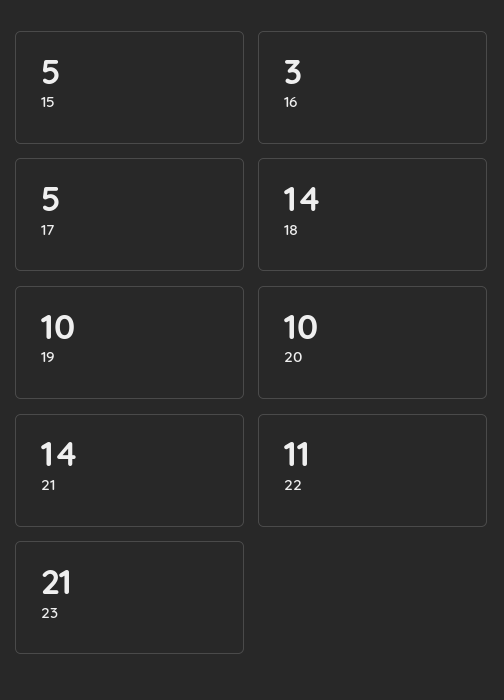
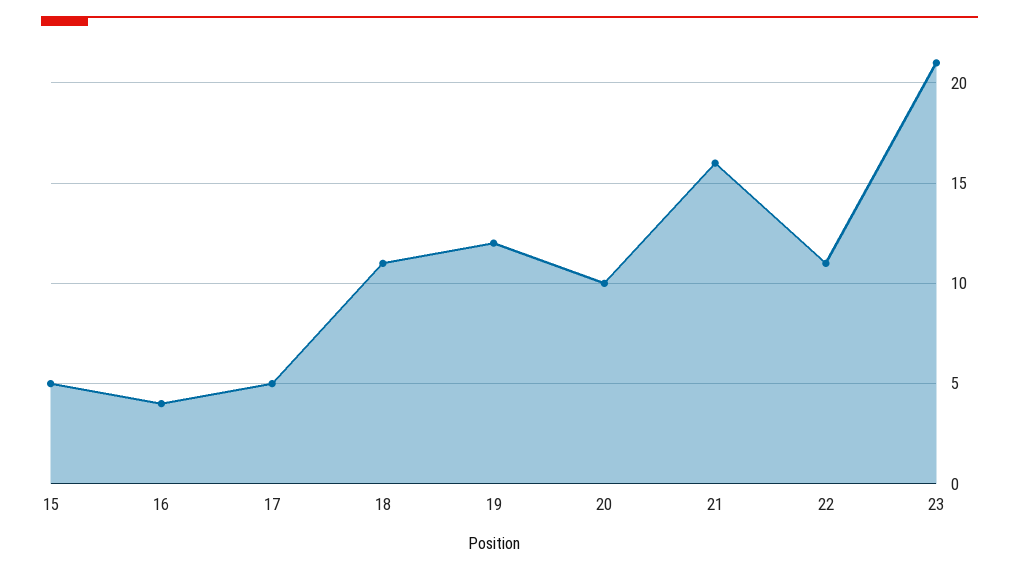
16: 3 -> 4
18: 14 -> 11
19: 10 -> 12
21: 14 -> 16

